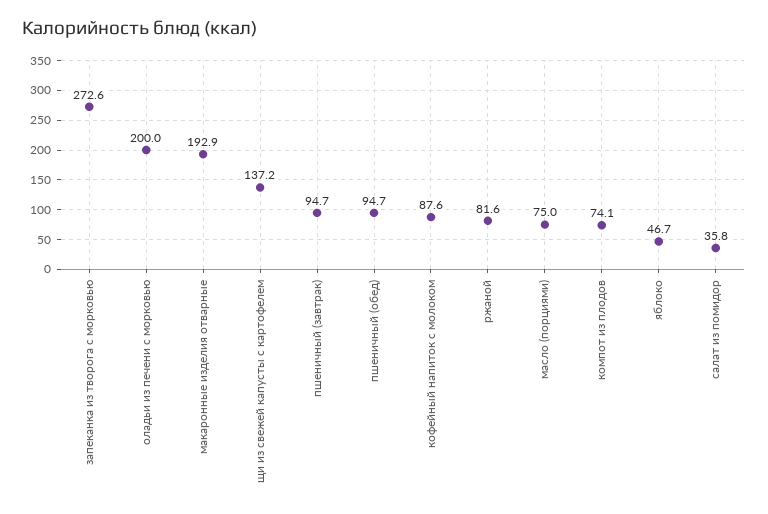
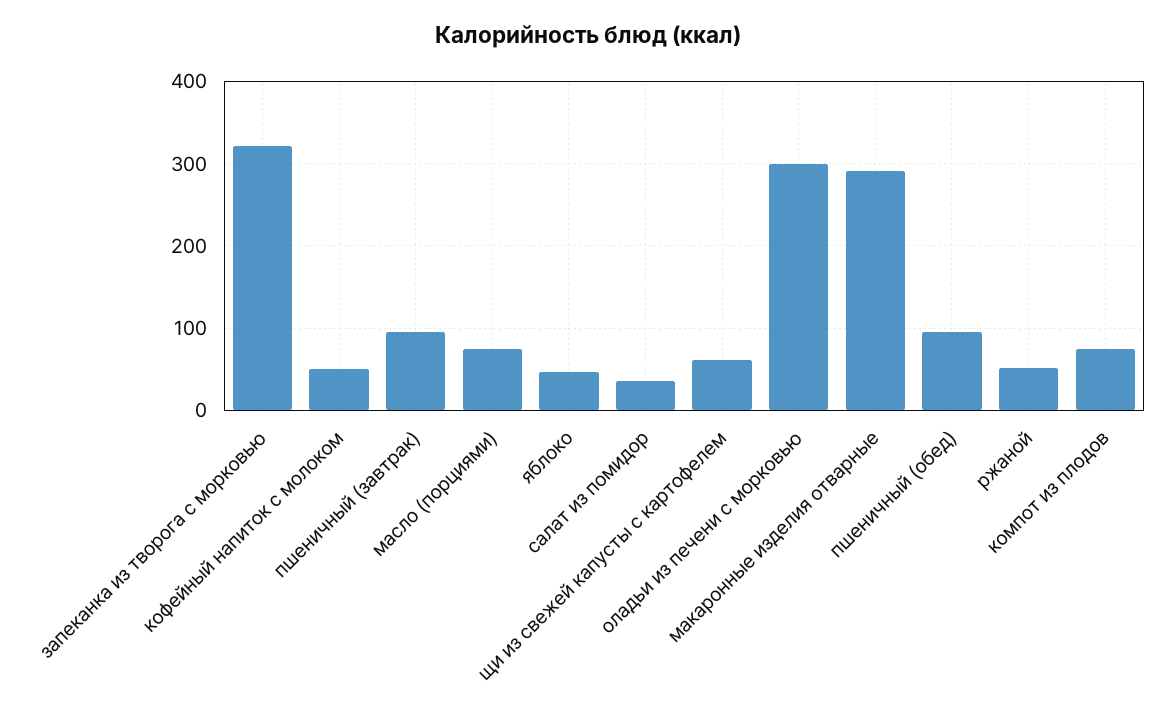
запеканка из творога с морковью: 272.6 -> 320
оладьи из печени с морковью: 200 -> 300
макаронные изделия отварные: 192.9 -> 290
щи из свежей капусты с картофелем: 137.2 -> 60
кофейный напиток с молоком: 87.6 -> 50
ржаной: 81.6 -> 50

